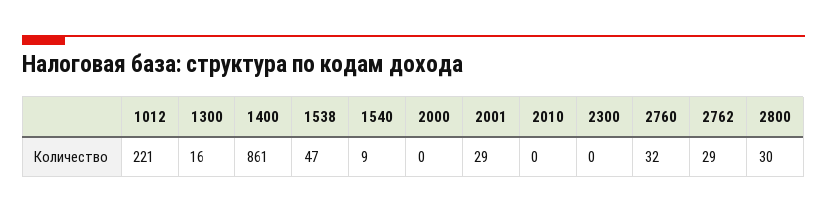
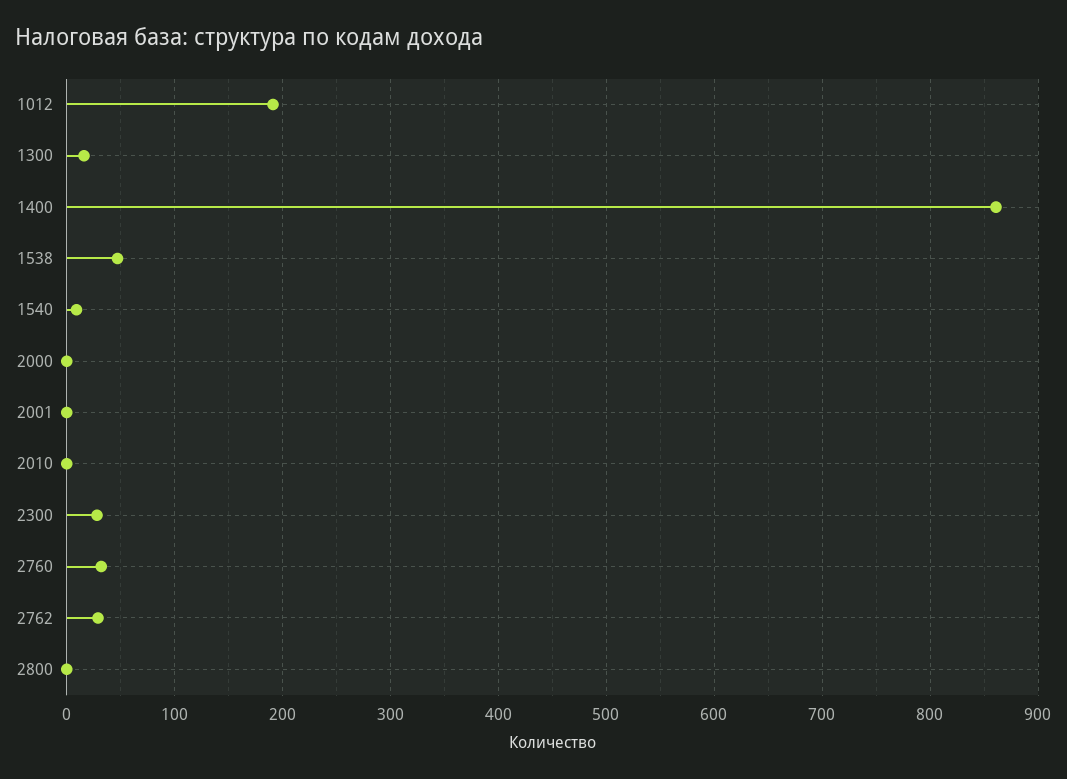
1012: 221 -> 190
2001: 29 -> 0
2300: 0 -> 30
2800: 30 -> 0

